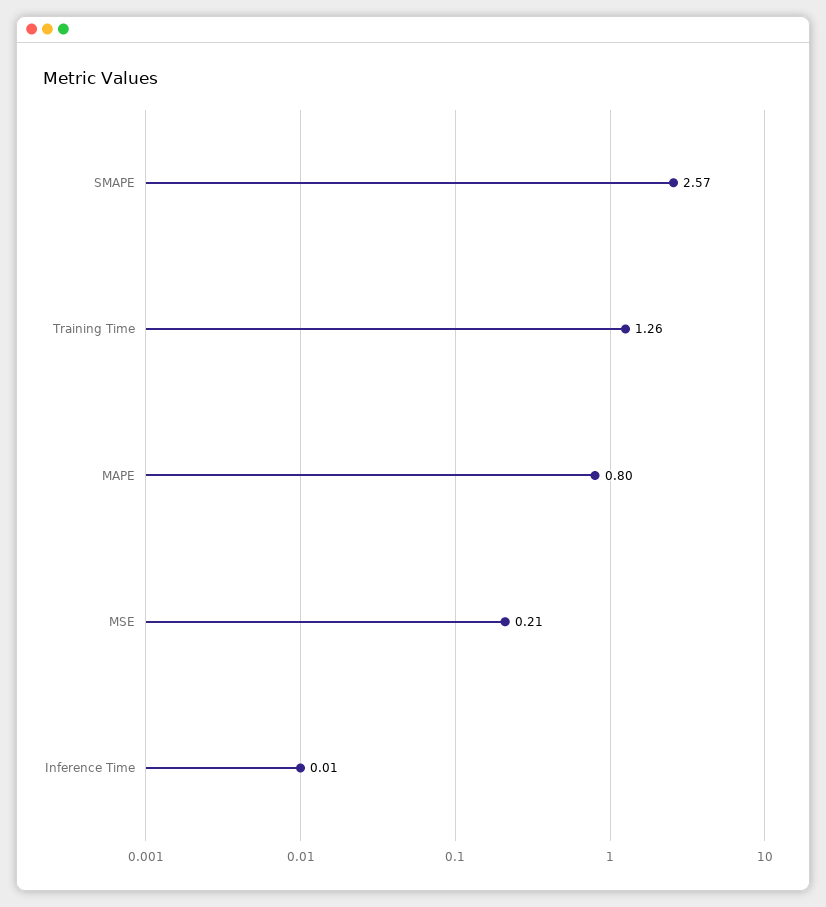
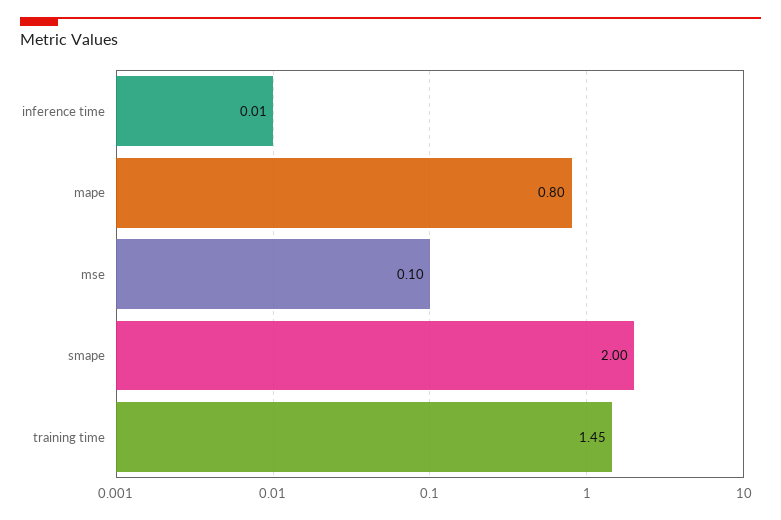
SMAPE: 2.57 -> 2
Training Time: 1.26 -> 1.45
MSE: 0.21 -> 0.1

